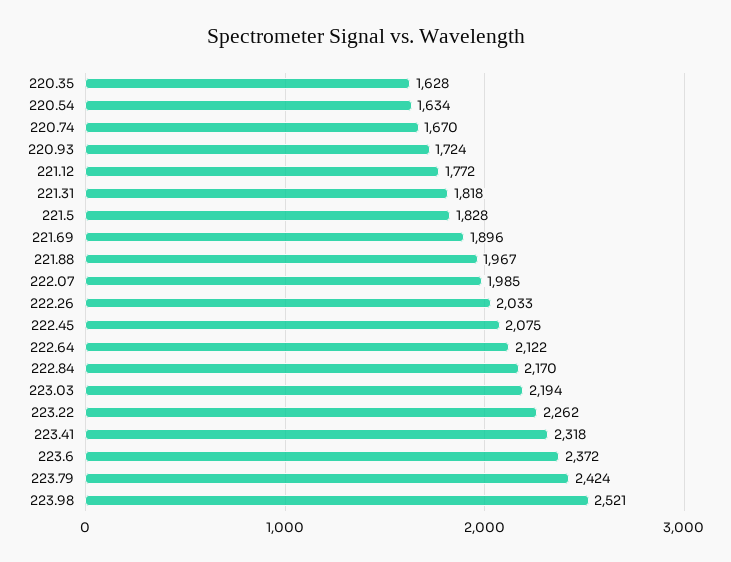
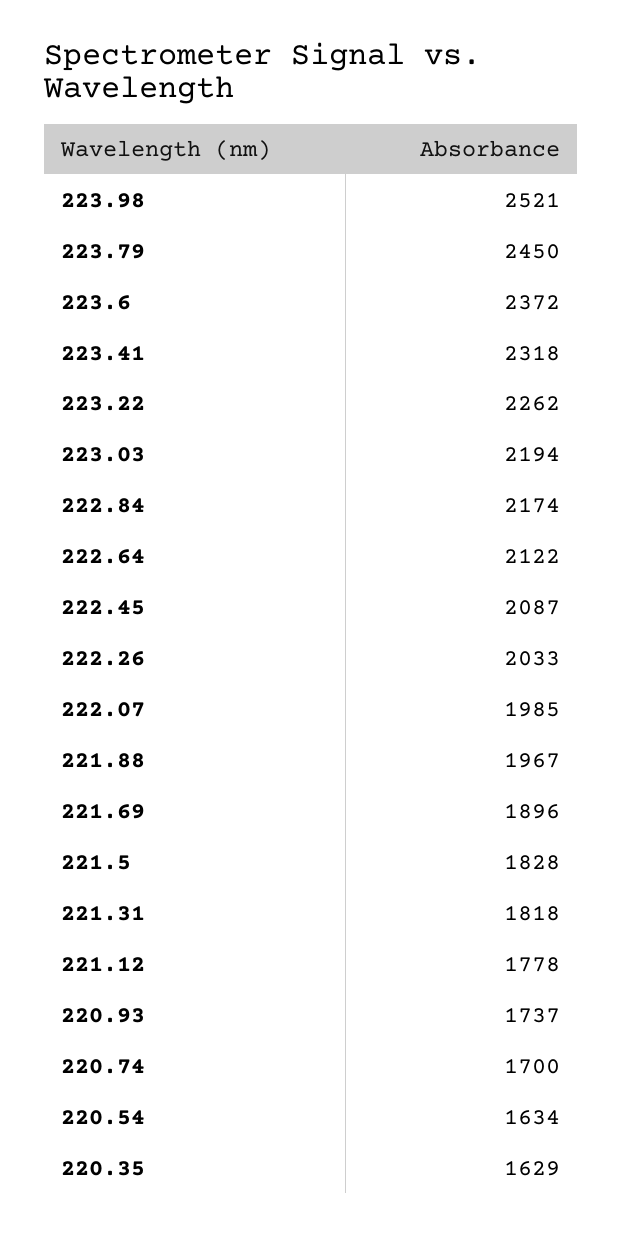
220.35: 1628 -> 1629
220.74: 1670 -> 1700
220.93: 1724 -> 1737
221.12: 1772 -> 1778
222.45: 2075 -> 2087
222.84: 2170 -> 2174
223.79: 2424 -> 2450

